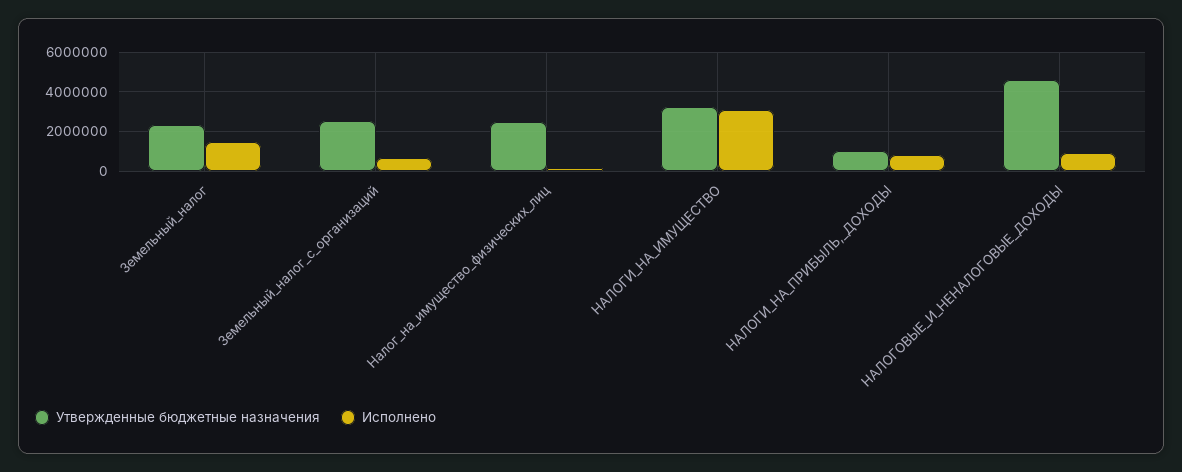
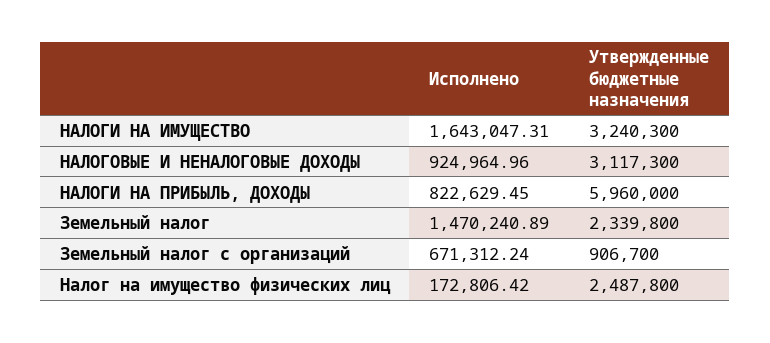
Утвержденные бюджетные назначения, Земельный_налог_с_организаций: 2500000 -> 906700
Исполнено, НАЛОГИ_НА_ИМУЩЕСТВО: 3000000 -> 1643047.31
Утвержденные бюджетные назначения, НАЛОГИ_НА_ПРИБЫЛЬ,_ДОХОДЫ: 1000000 -> 5960000
Утвержденные бюджетные назначения, НАЛОГОВЫЕ_И_НЕНАЛОГОВЫЕ_ДОХОДЫ: 4500000 -> 3117300

